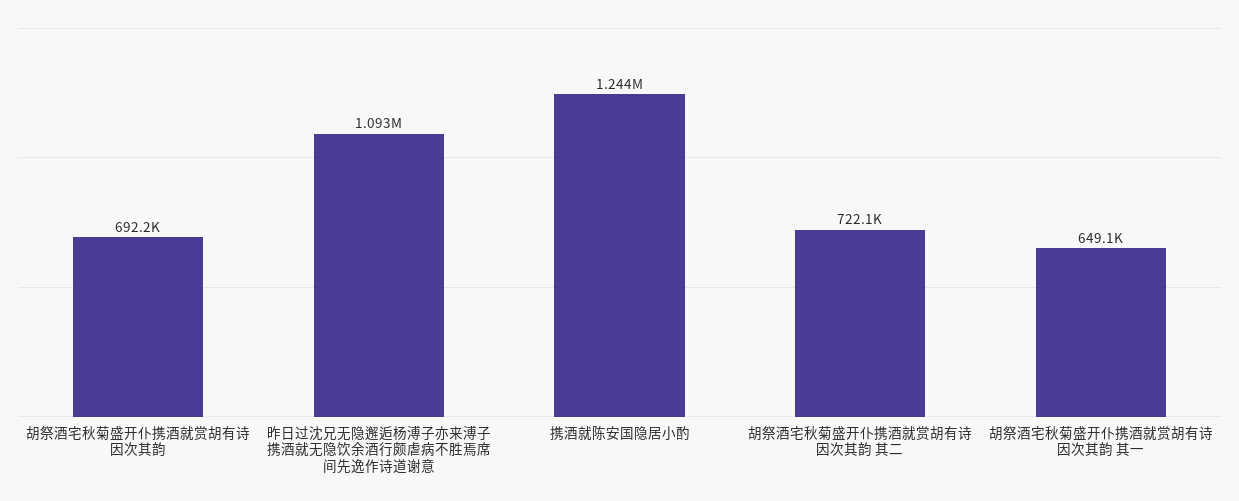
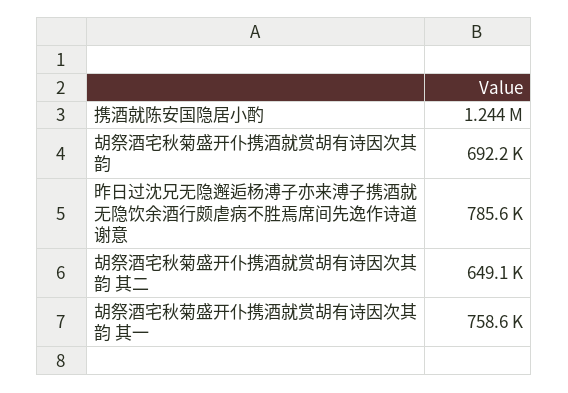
昨日过沈兄无隐邂逅杨溥子亦来溥子携酒就无隐饮余酒行颇虐病不胜焉席间先逸作诗道谢意: 1093000 -> 785600
胡祭酒宅秋菊盛开仆携酒就赏胡有诗因次其韵 其二: 722100 -> 649100
胡祭酒宅秋菊盛开仆携酒就赏胡有诗因次其韵 其一: 649100 -> 758600

